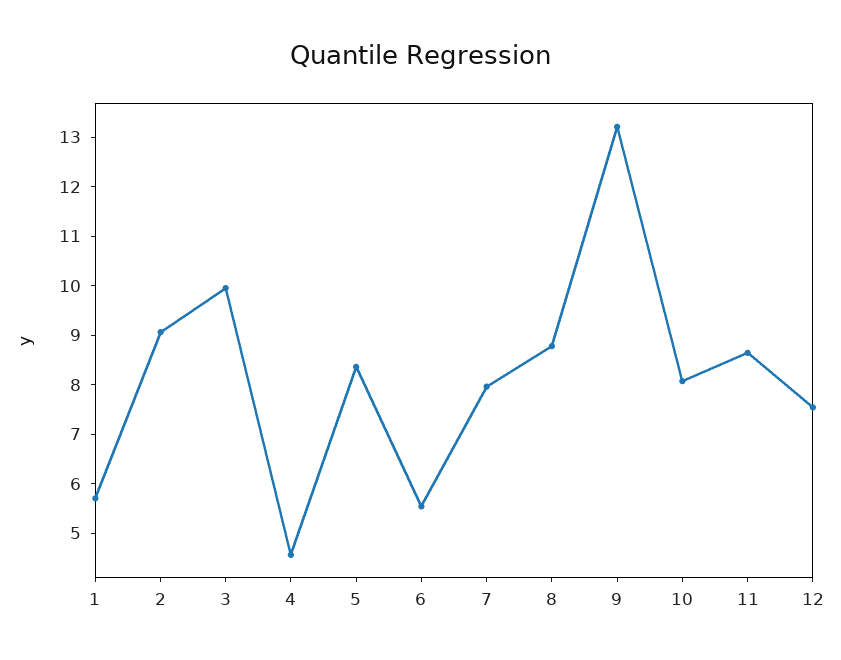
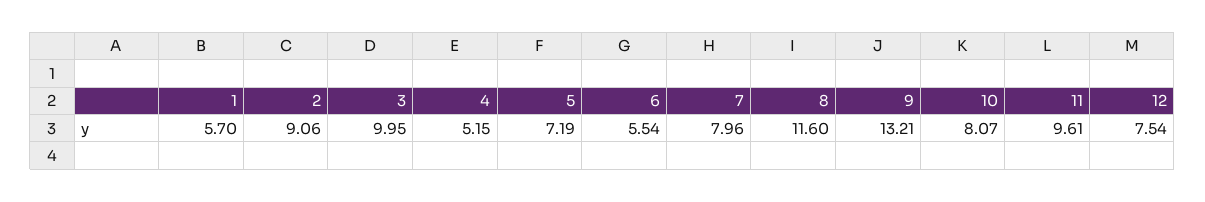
4: 4.6 -> 5.15
5: 8.4 -> 7.19
8: 8.8 -> 11.6
11: 8.6 -> 9.61

